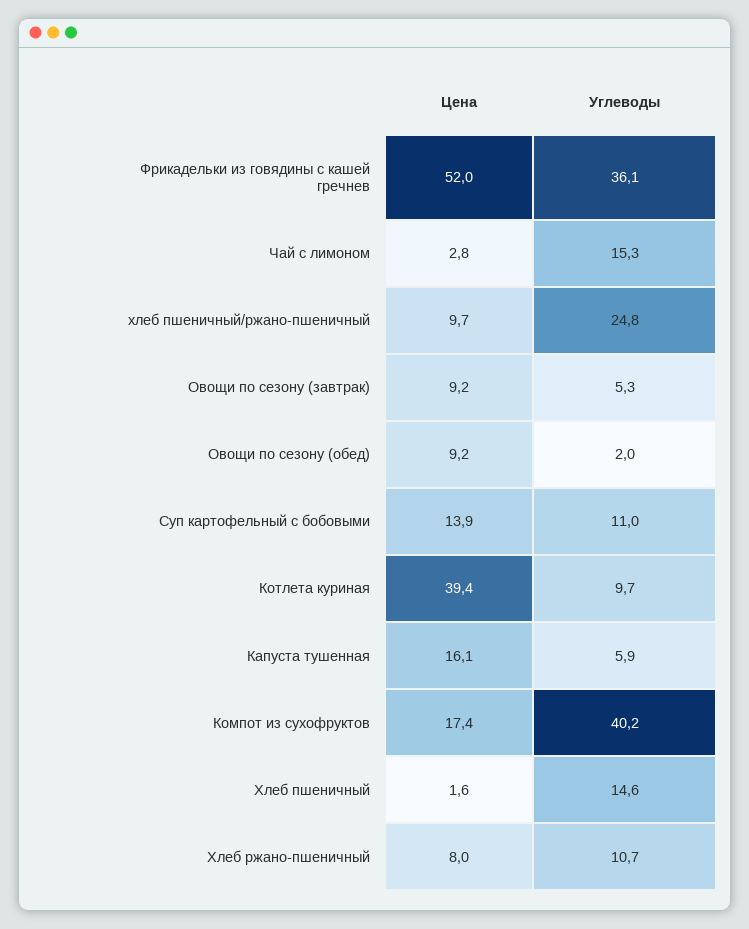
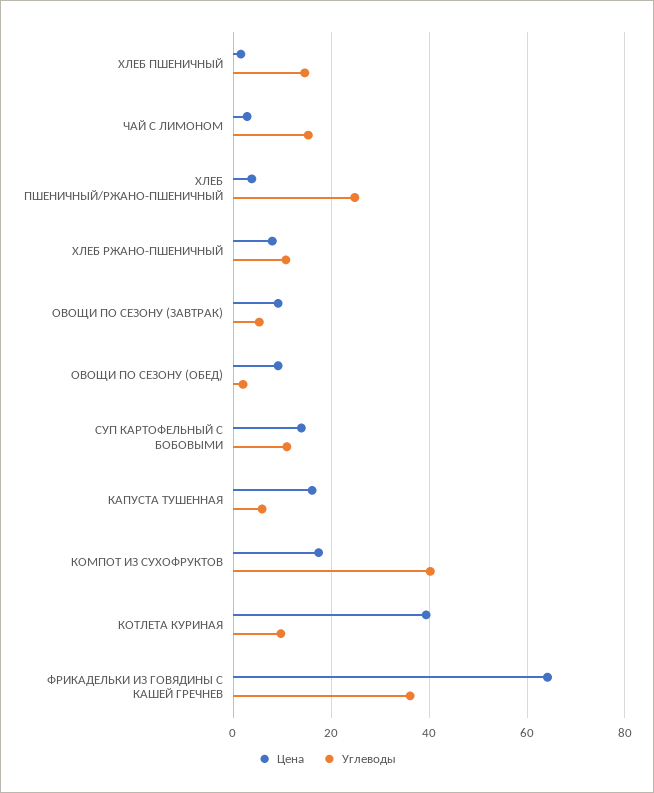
Цена, Фрикадельки из говядины с кашей гречнев: 52 -> 64
Цена, хлеб пшеничный/ржано-пшеничный: 9.7 -> 4

